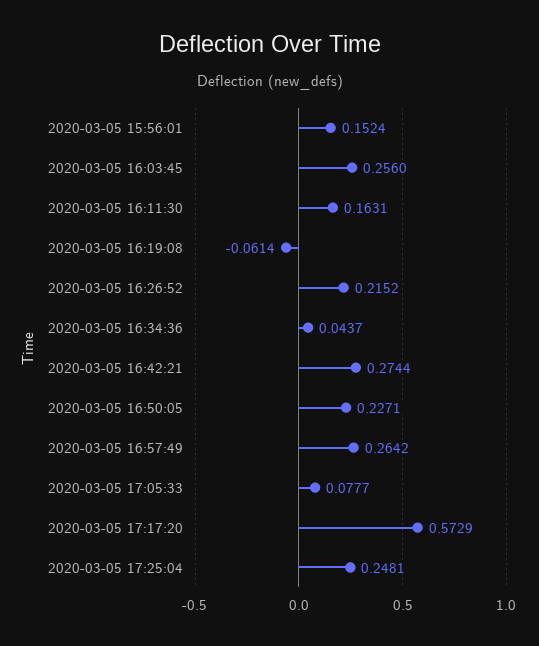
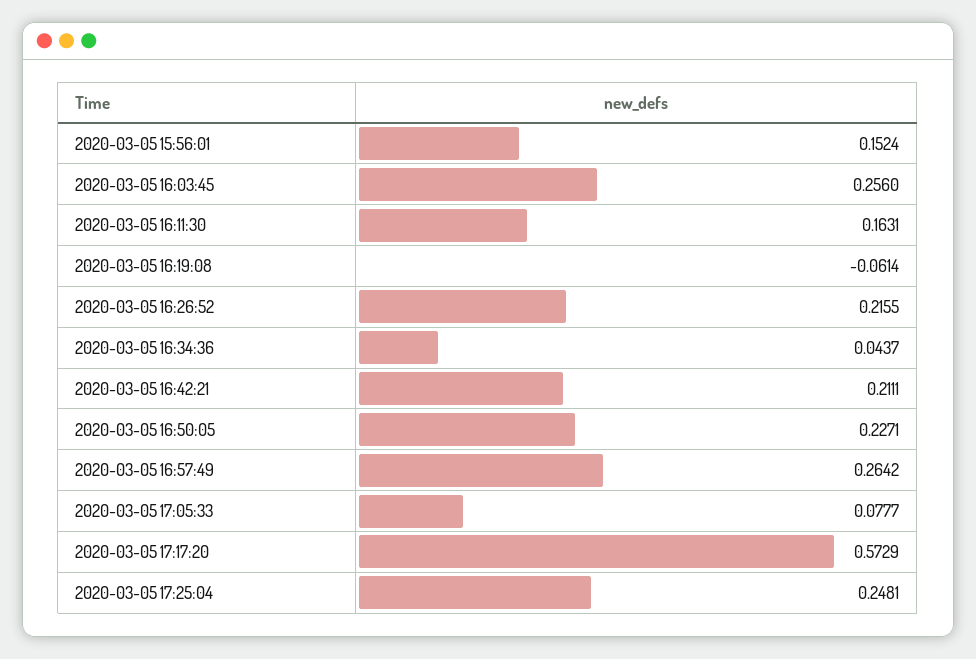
2020-03-05 16:26:52: 0.2152 -> 0.2155
2020-03-05 16:42:21: 0.2744 -> 0.2111

